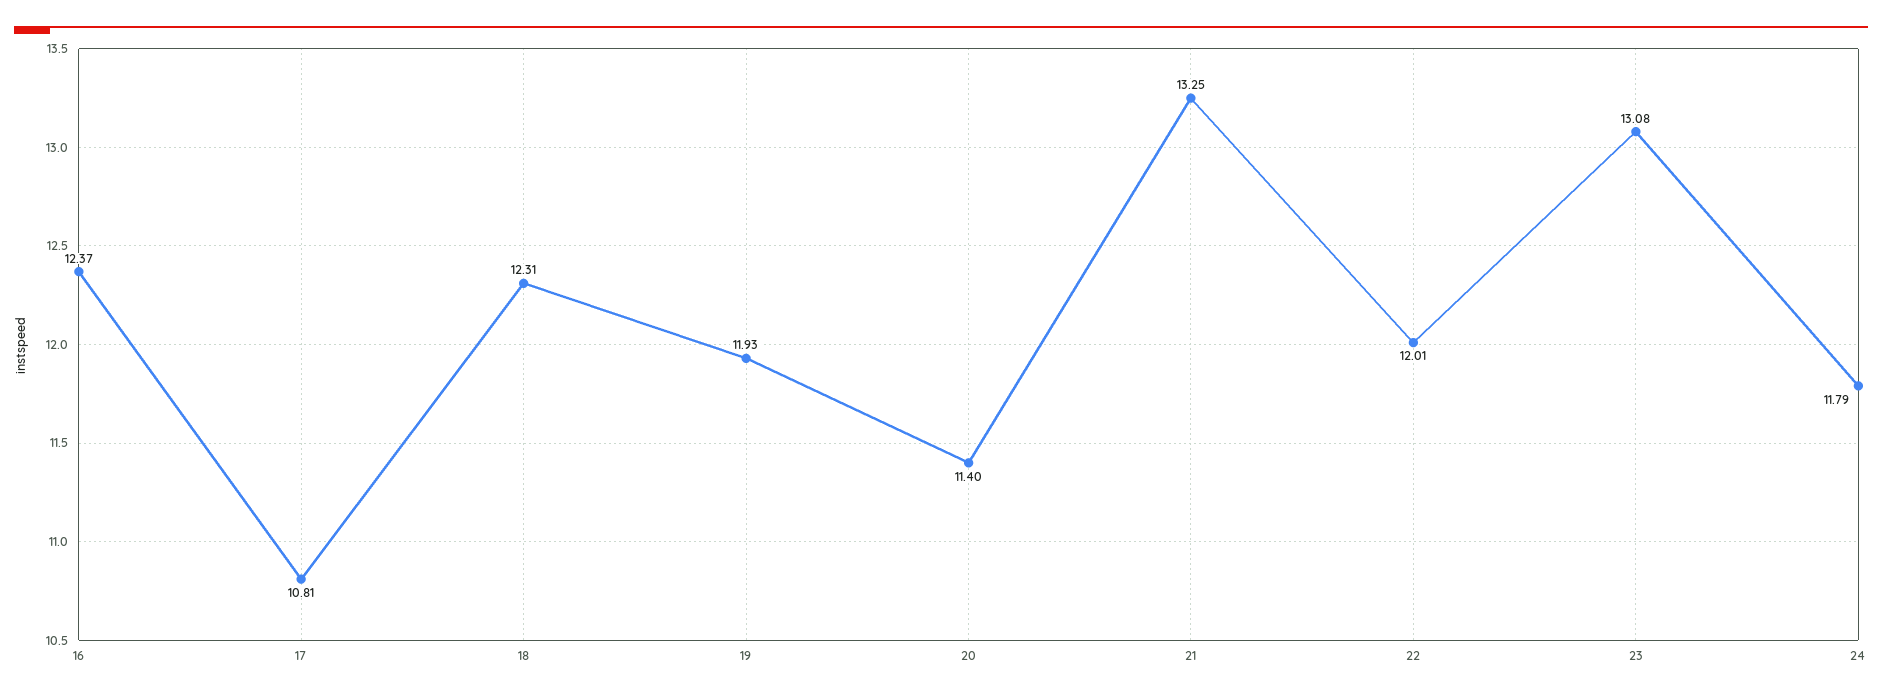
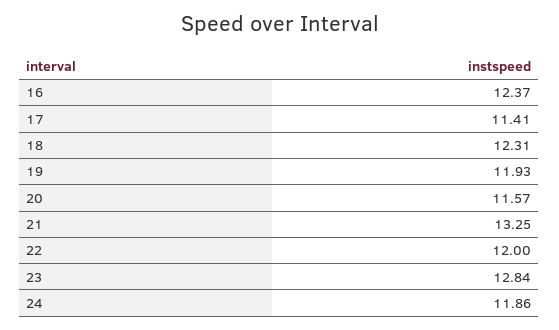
17: 10.81 -> 11.41
20: 11.4 -> 11.57
22: 12.01 -> 12
23: 13.08 -> 12.84
24: 11.79 -> 11.86

